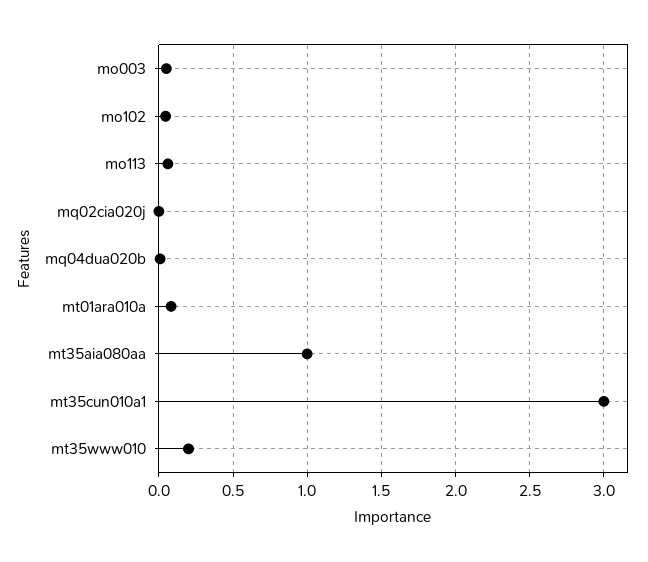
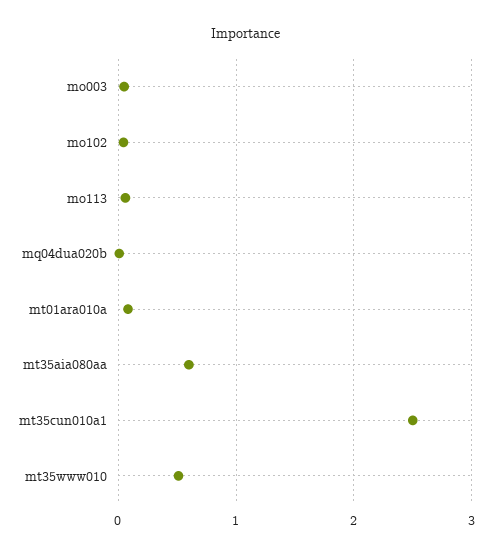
mq02cia020j: 0 -> none
mt35aia080aa: 1 -> 0.6
mt35cun010a1: 3 -> 2.5
mt35www010: 0.2 -> 0.5

